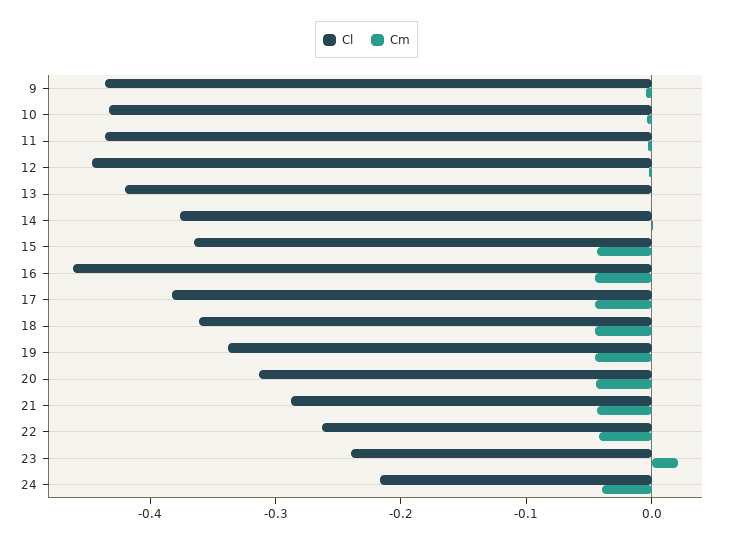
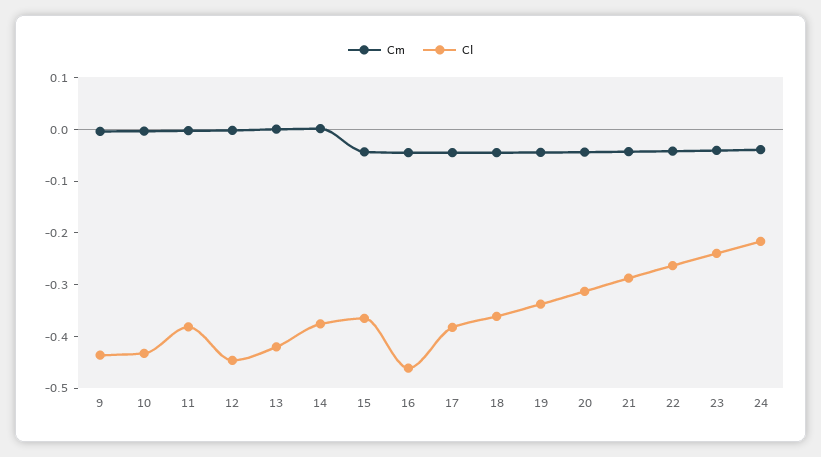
Cl, 11: -0.44 -> -0.38
Cm, 23: 0.02 -> -0.04

